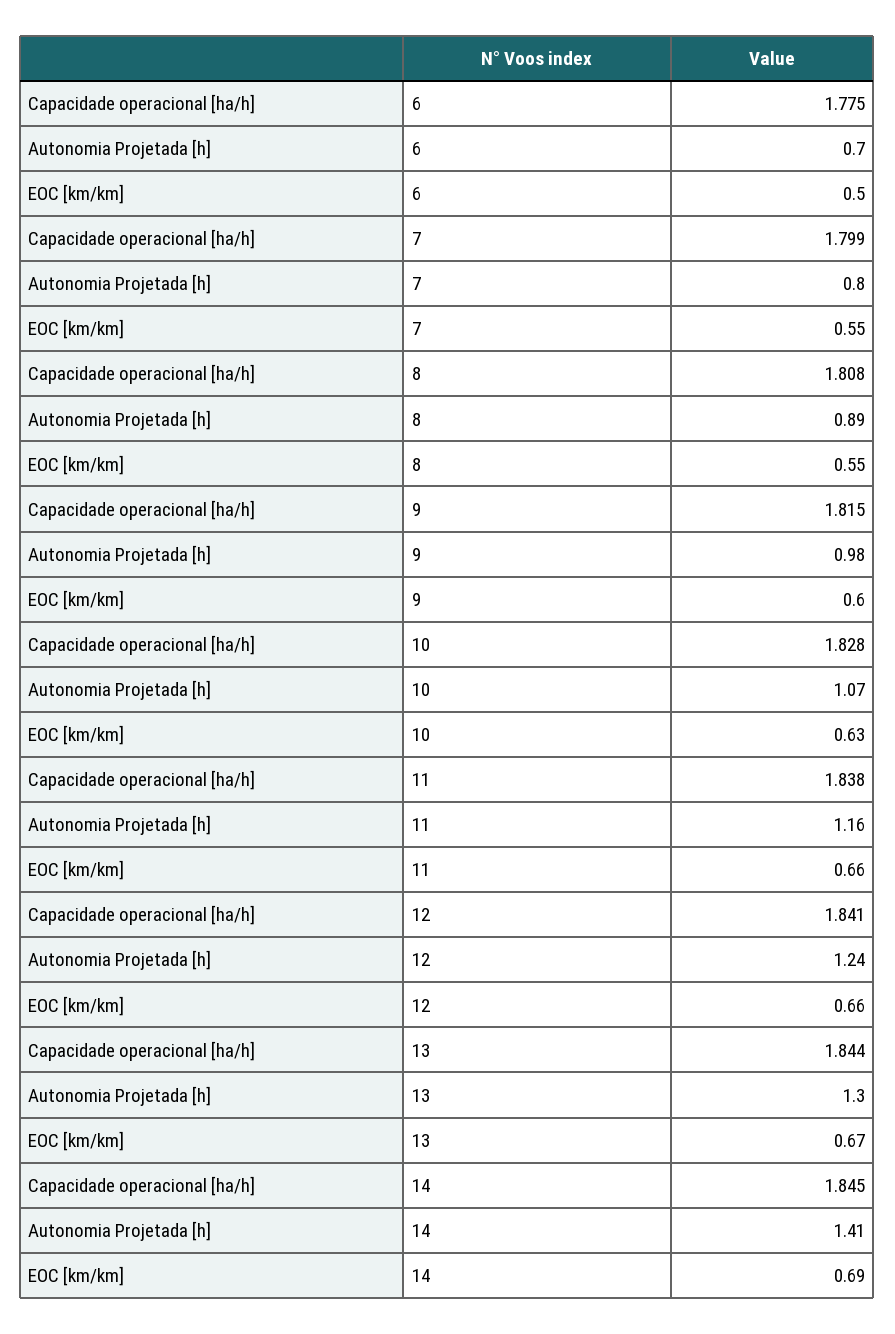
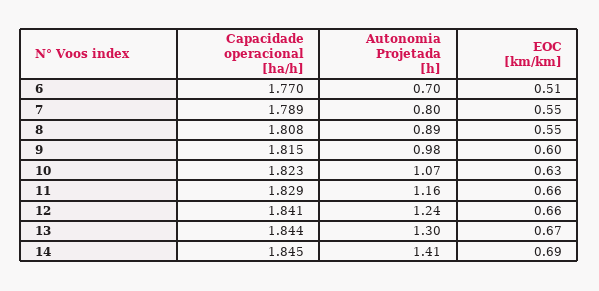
Capacidade operacional [ha/h], 6: 1.775 -> 1.77
EOC [km/km], 6: 0.5 -> 0.51
Capacidade operacional [ha/h], 7: 1.799 -> 1.789
Capacidade operacional [ha/h], 10: 1.828 -> 1.823
Capacidade operacional [ha/h], 11: 1.838 -> 1.829

